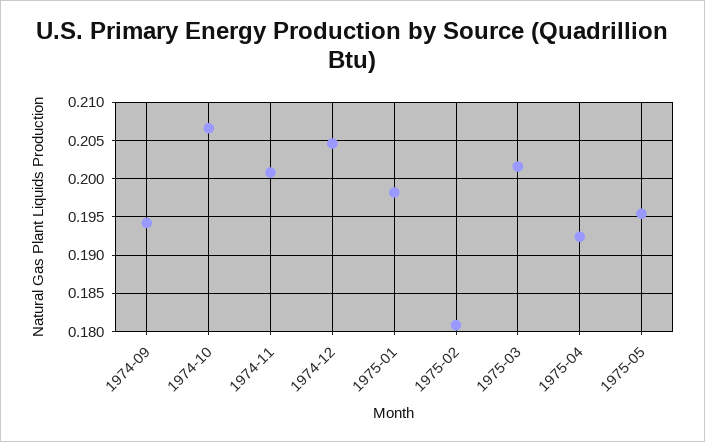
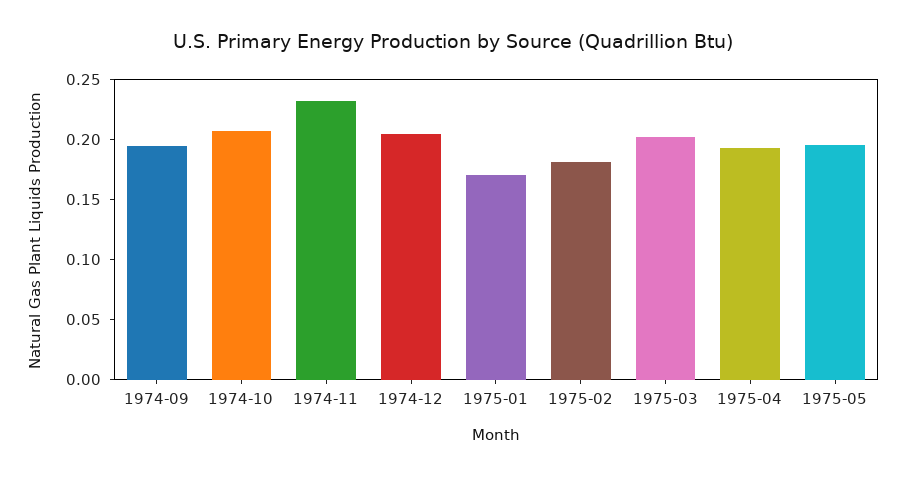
1974-11: 0.201 -> 0.23
1975-01: 0.198 -> 0.17

